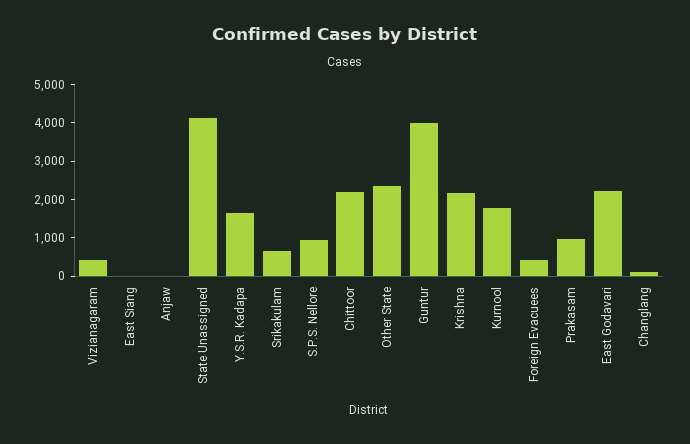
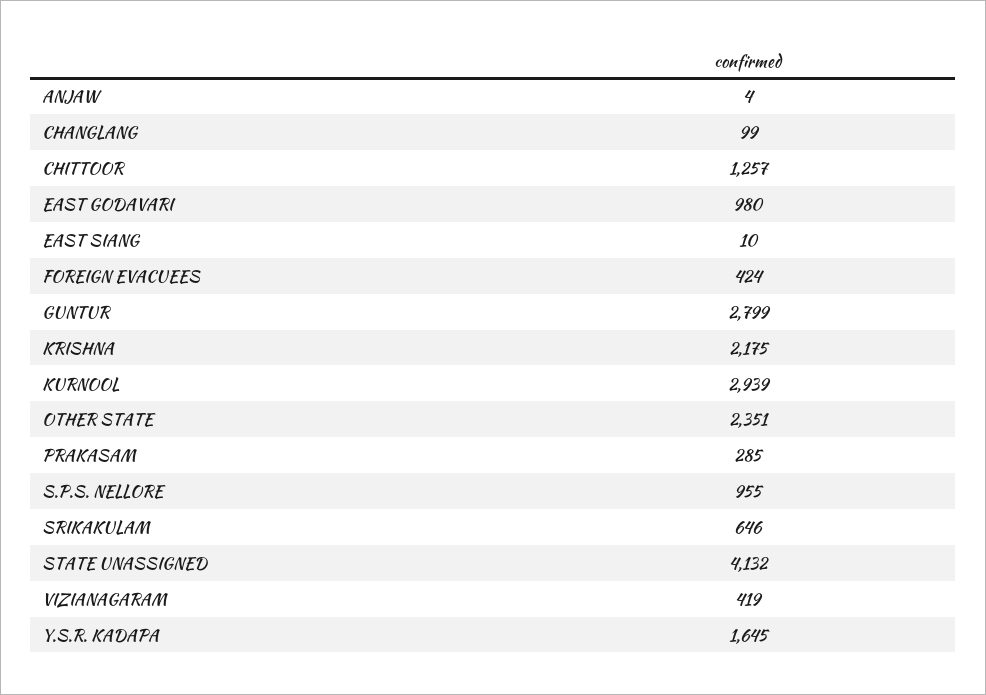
Chittoor: 2250 -> 1257
Guntur: 4000 -> 2799
Kurnool: 1750 -> 2939
Prakasam: 1000 -> 285
East Godavari: 2250 -> 980

